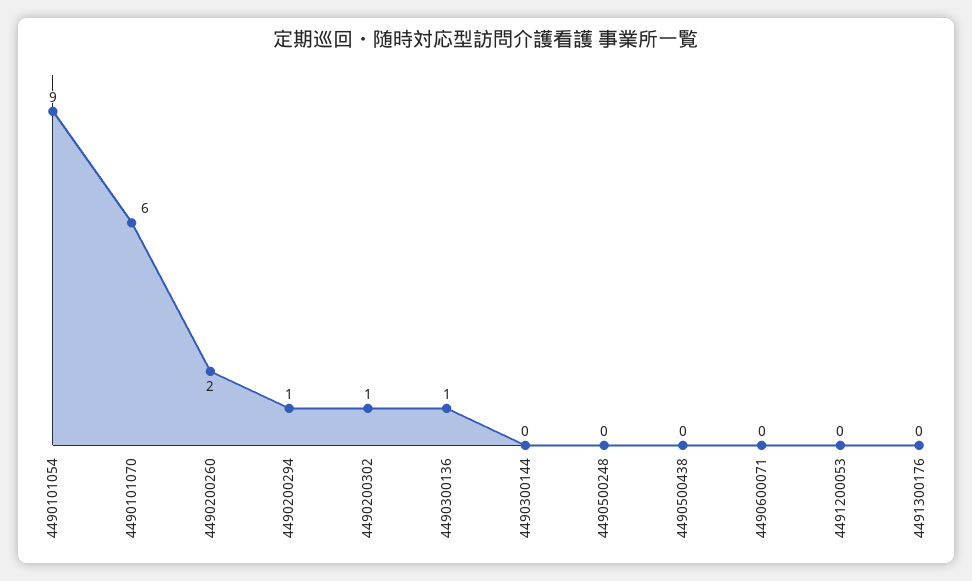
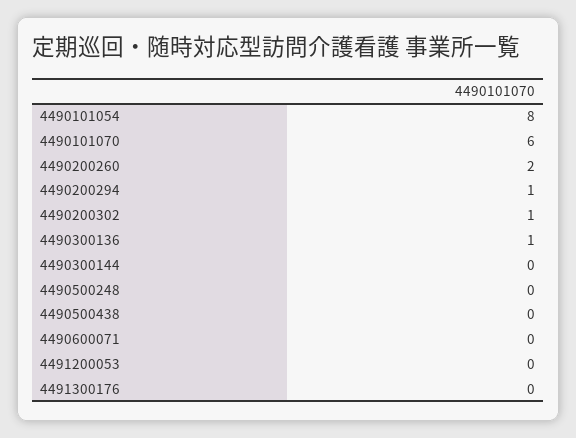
4490101054: 9 -> 8

